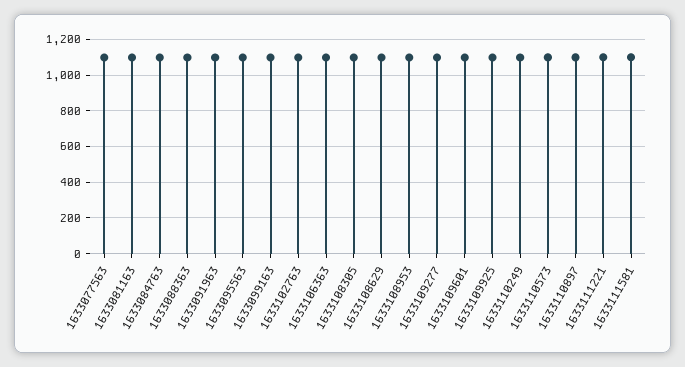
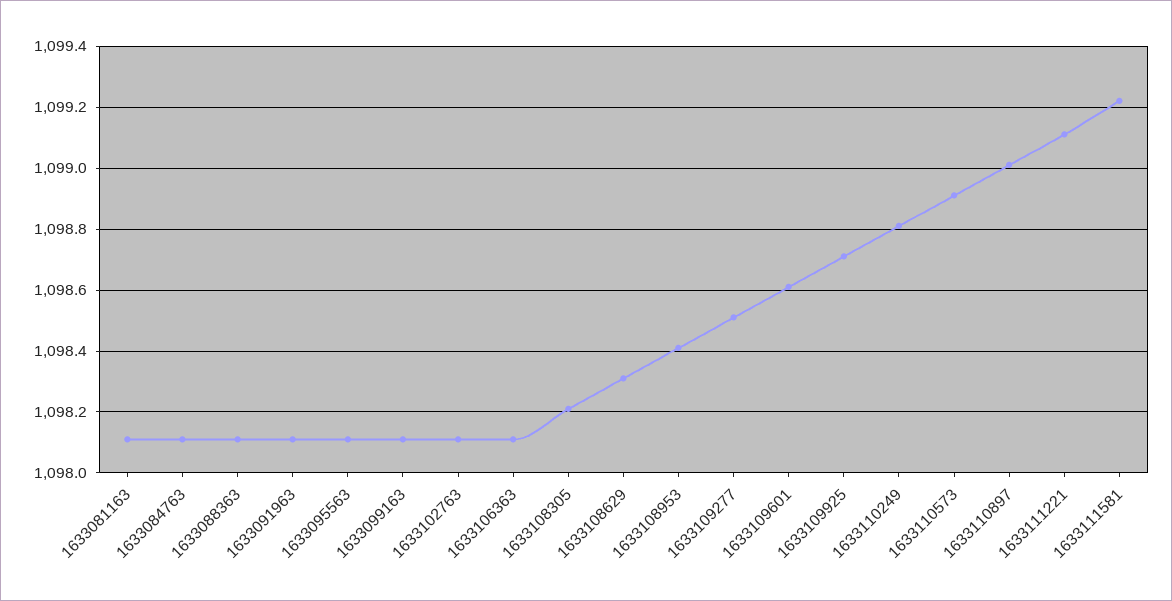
1633077563: 1100 -> none

